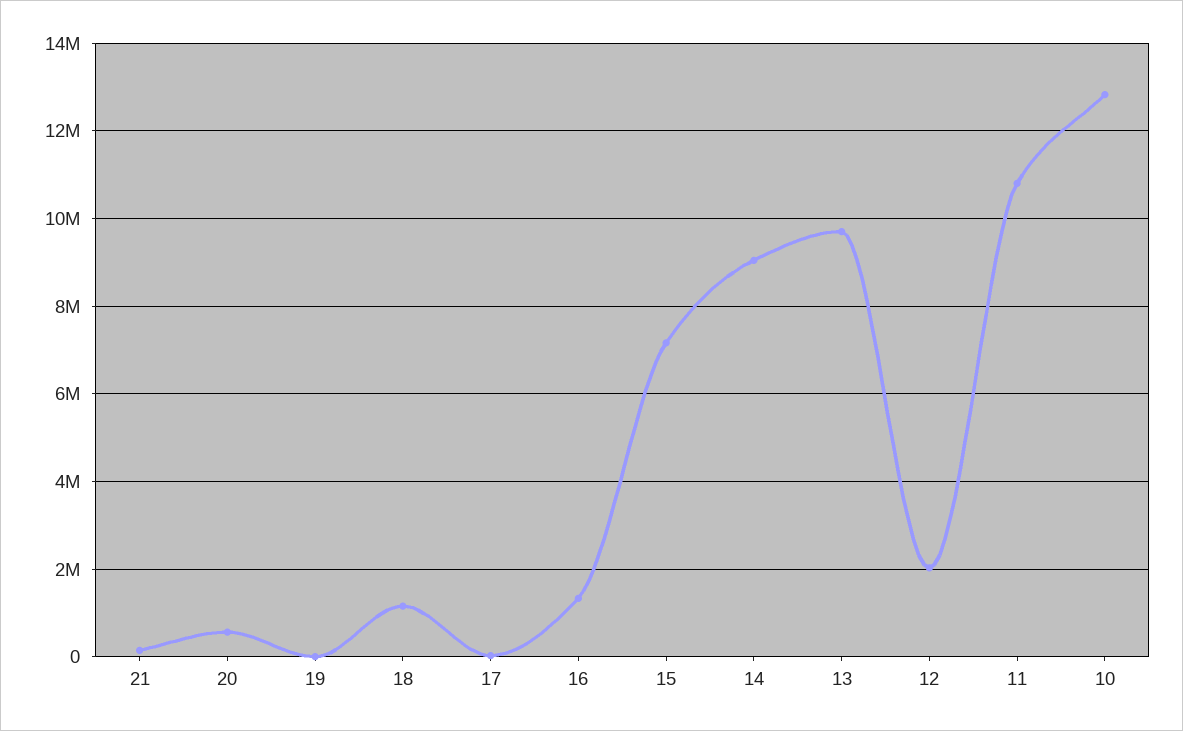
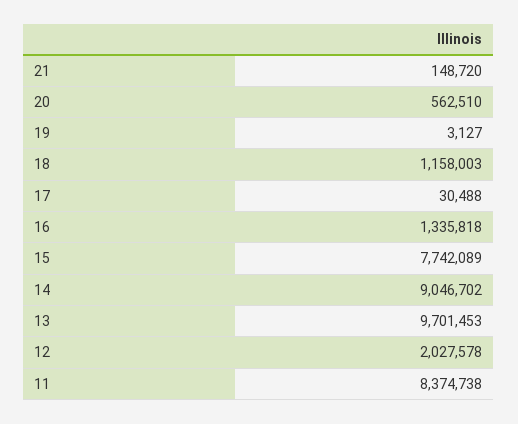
15: 7200000 -> 7742089
11: 10800000 -> 8374738
10: 12800000 -> none

